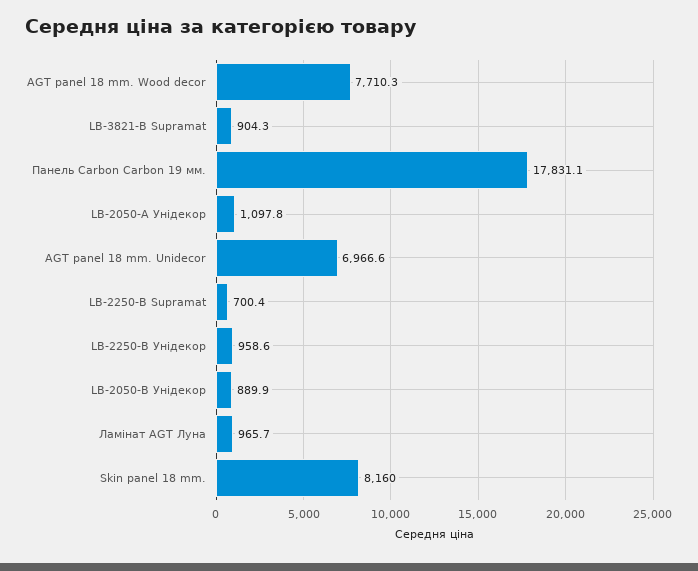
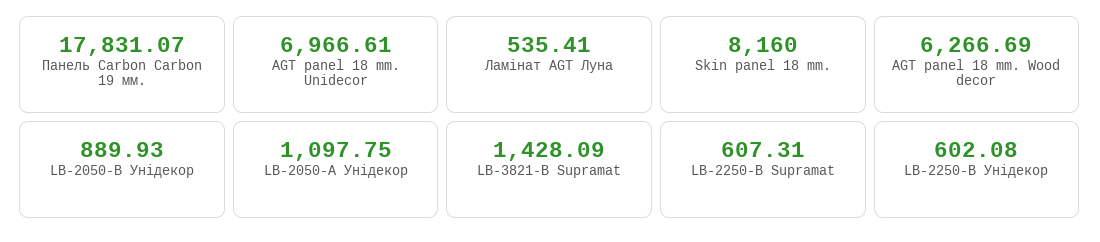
AGT panel 18 mm. Wood decor: 7710.3 -> 6266.69
LB-3821-В Supramat: 904.3 -> 1428.09
LB-2250-В Supramat: 700.4 -> 607.31
LB-2250-В Унідекор: 958.6 -> 602.08
Ламінат AGT Луна: 965.7 -> 535.41

